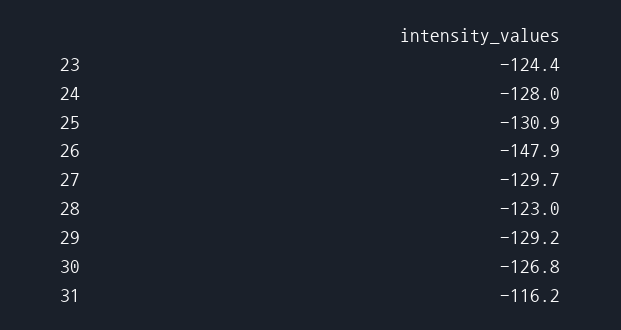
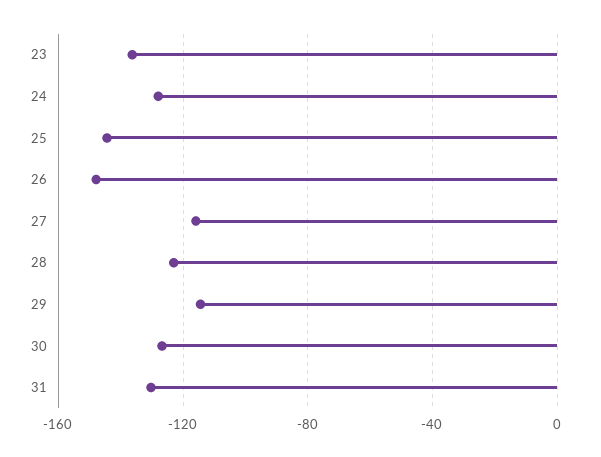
23: -124.4 -> -135
25: -130.9 -> -145
27: -129.7 -> -115
29: -129.2 -> -115
31: -116.2 -> -130

